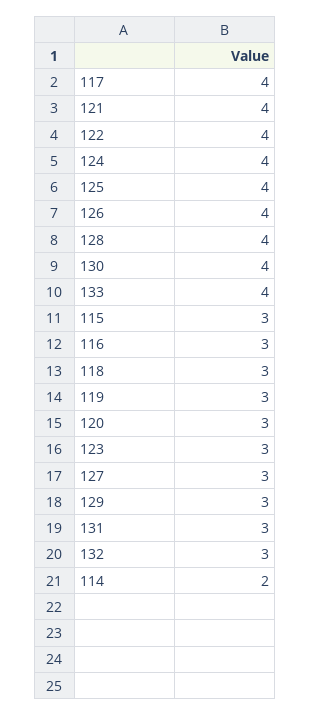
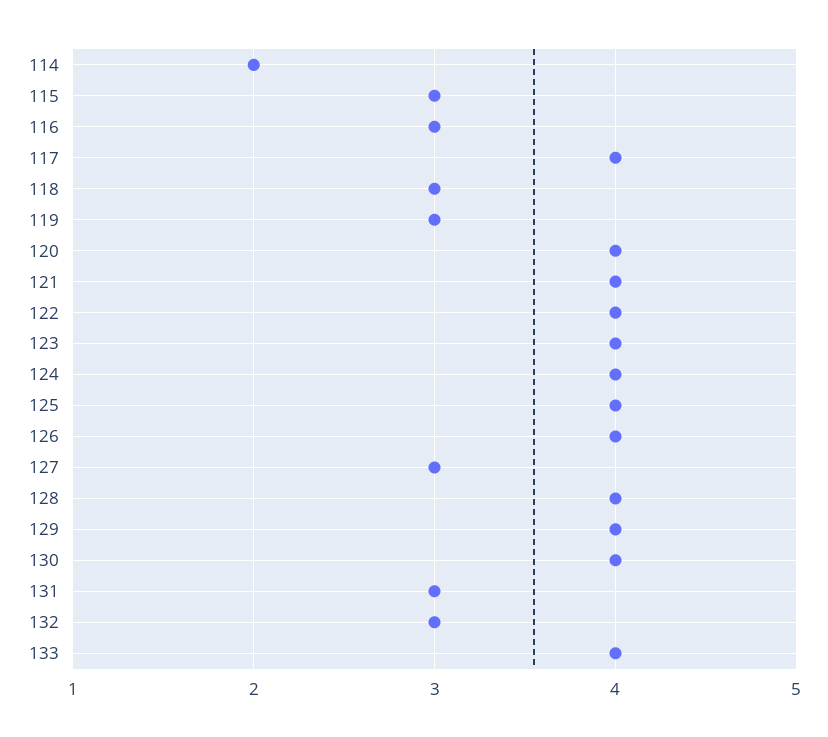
120: 3 -> 4
123: 3 -> 4
129: 3 -> 4

